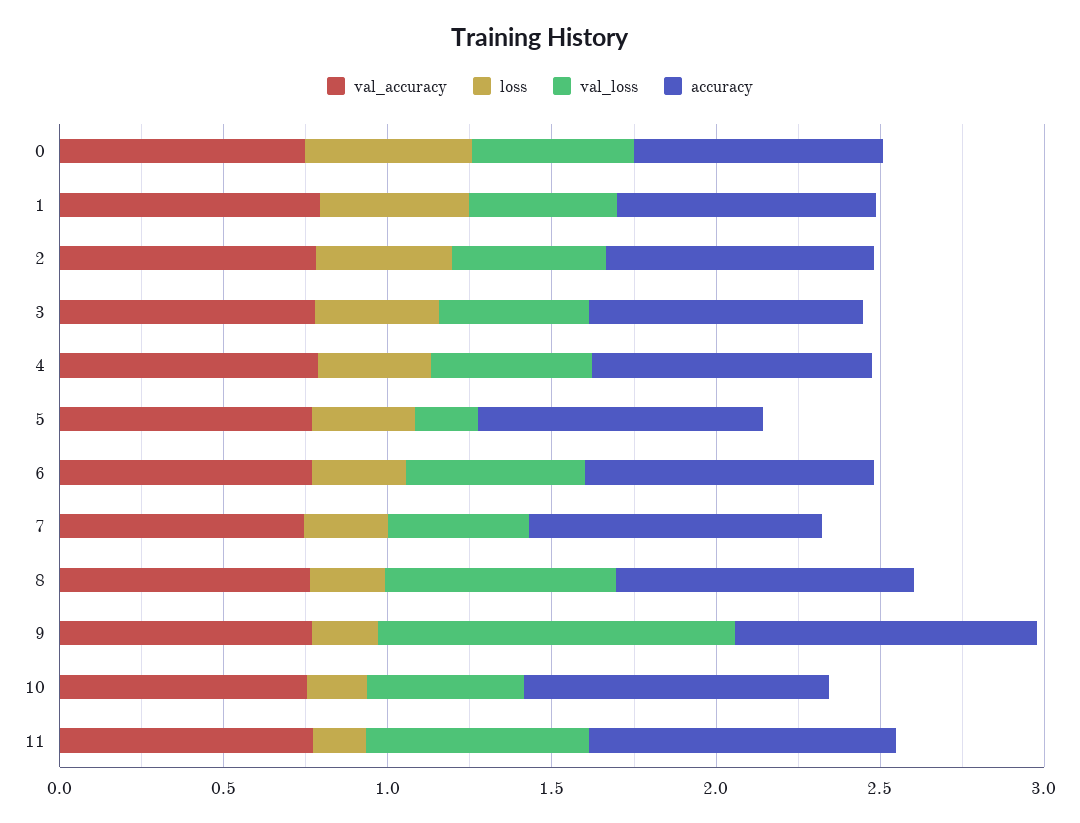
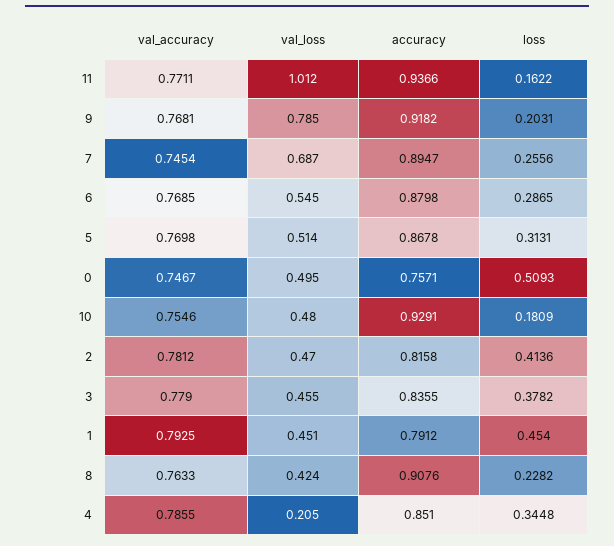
val_loss, 4: 0.5 -> 0.205
val_loss, 5: 0.2 -> 0.514
val_loss, 7: 0.4 -> 0.687
val_loss, 8: 0.7 -> 0.424
val_loss, 9: 1.1 -> 0.785
val_loss, 11: 0.7 -> 1.012

